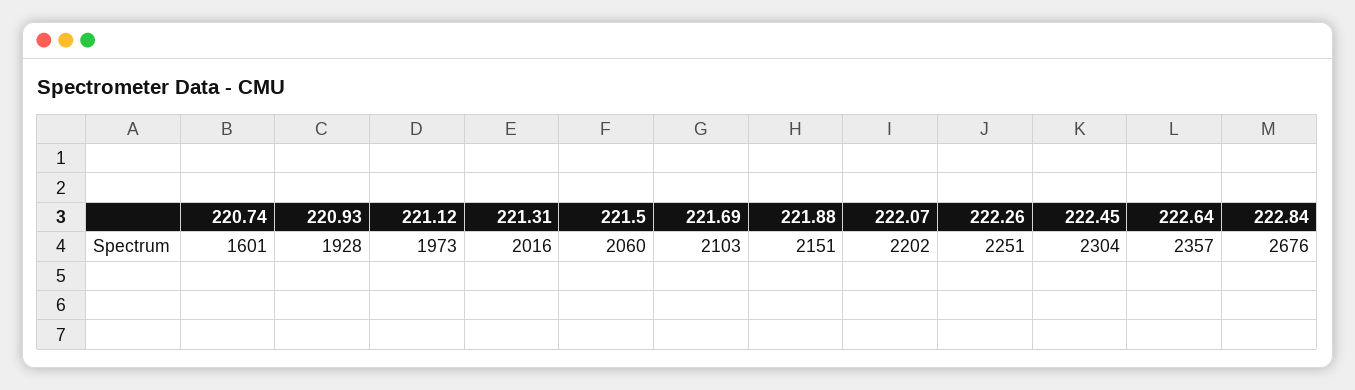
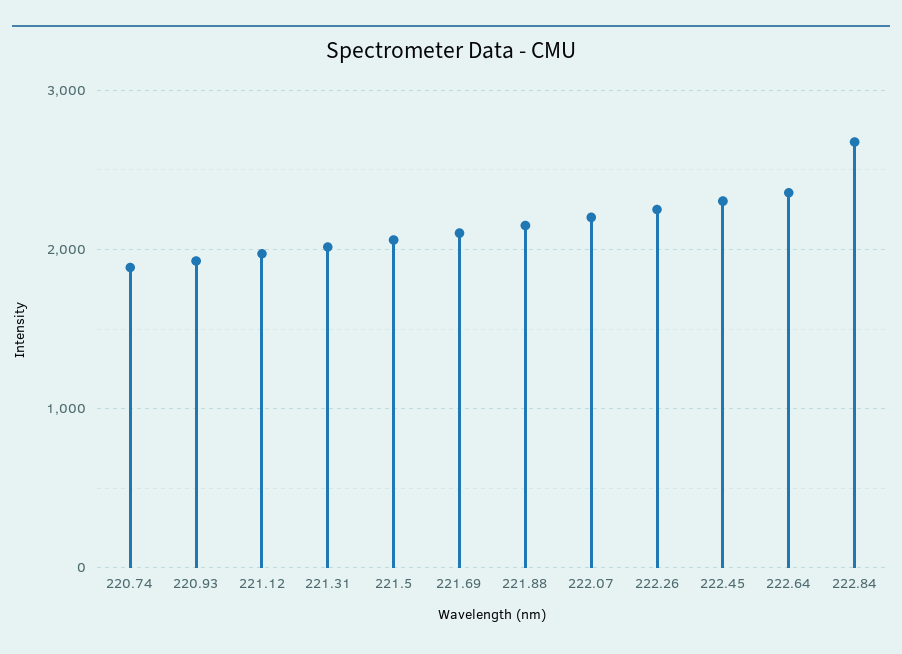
220.74: 1601 -> 1900

